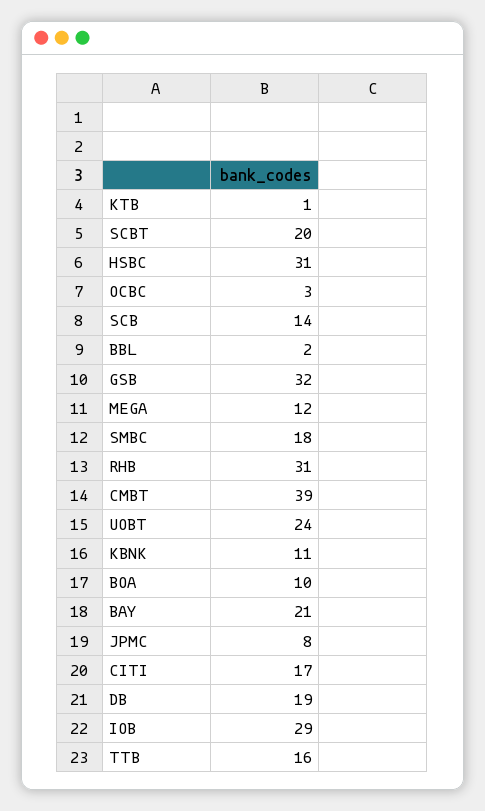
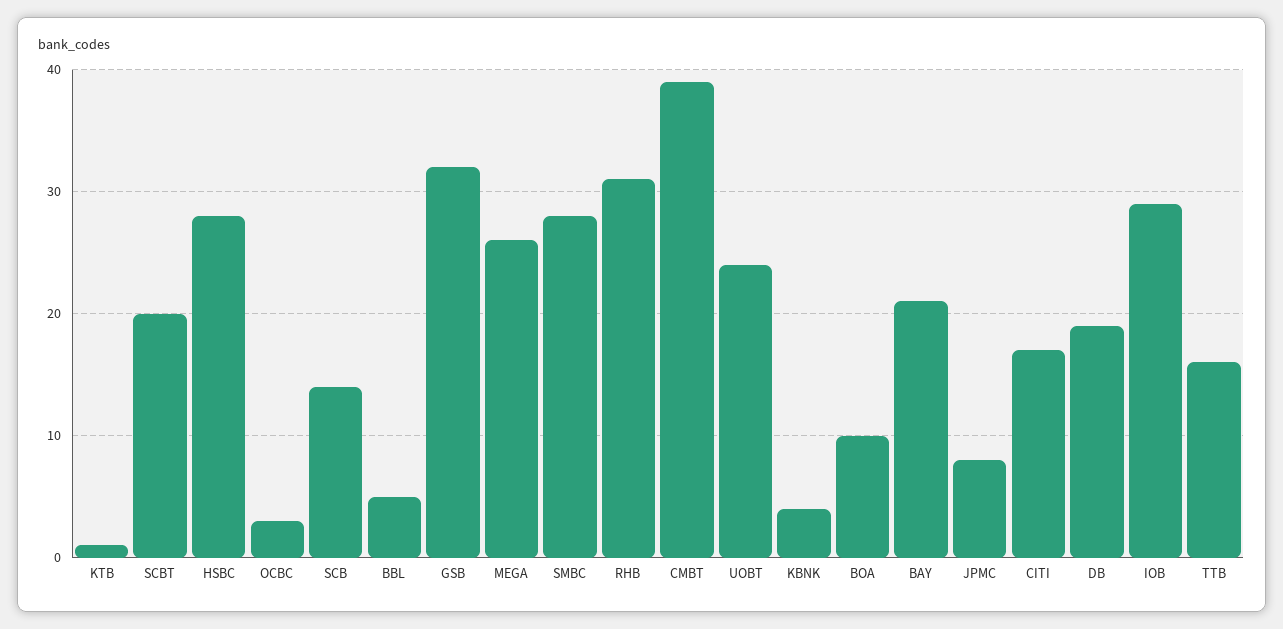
HSBC: 31 -> 28
BBL: 2 -> 5
MEGA: 12 -> 26
SMBC: 18 -> 28
KBNK: 11 -> 4

